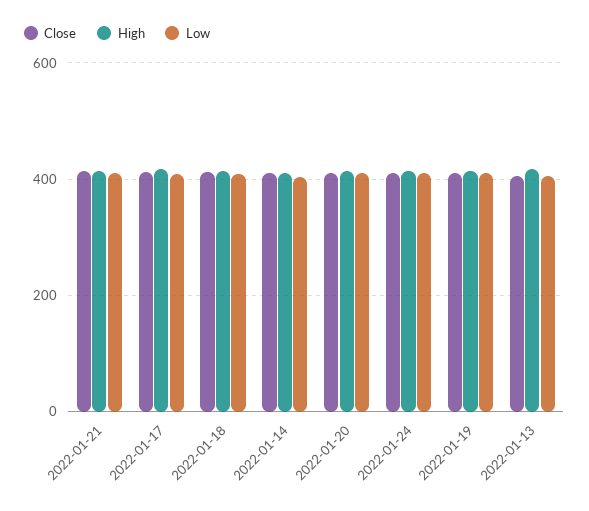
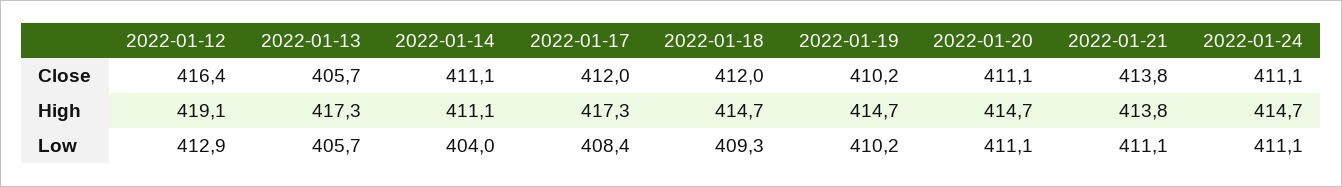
Close, 2022-01-12: none -> 416.4
High, 2022-01-12: none -> 419.1
Low, 2022-01-12: none -> 412.9

